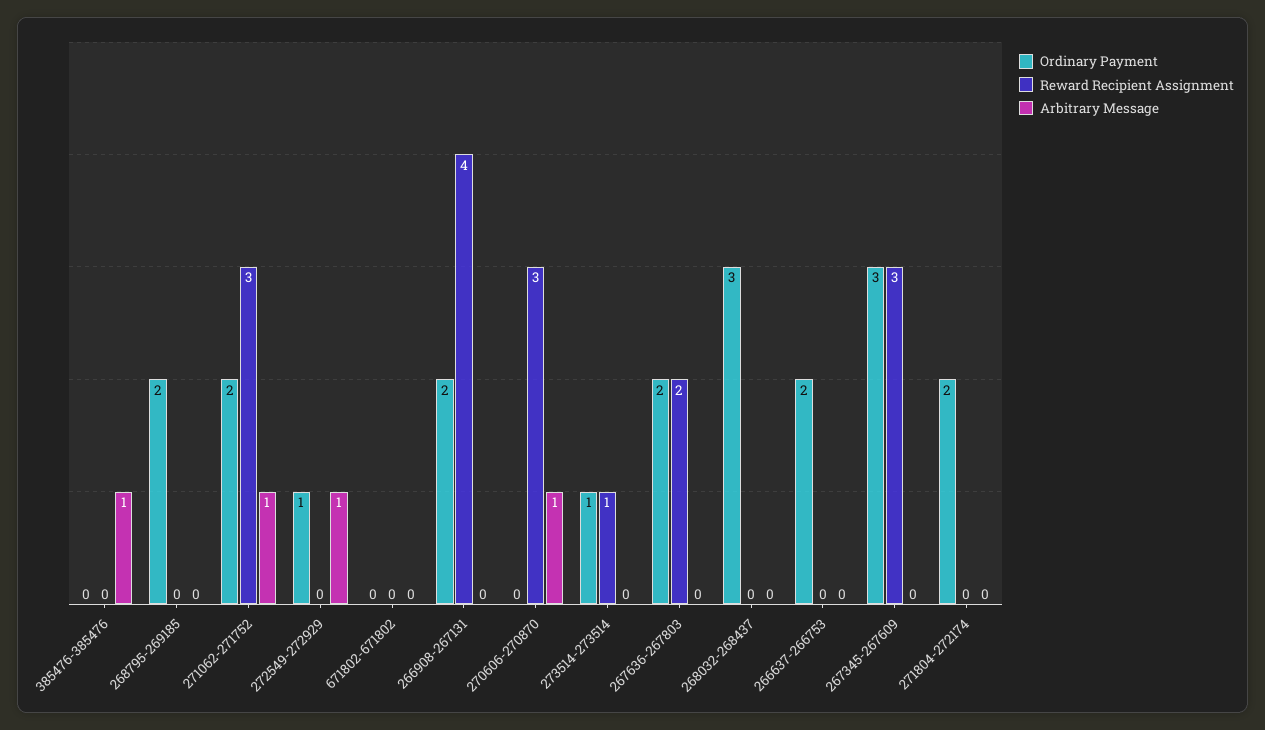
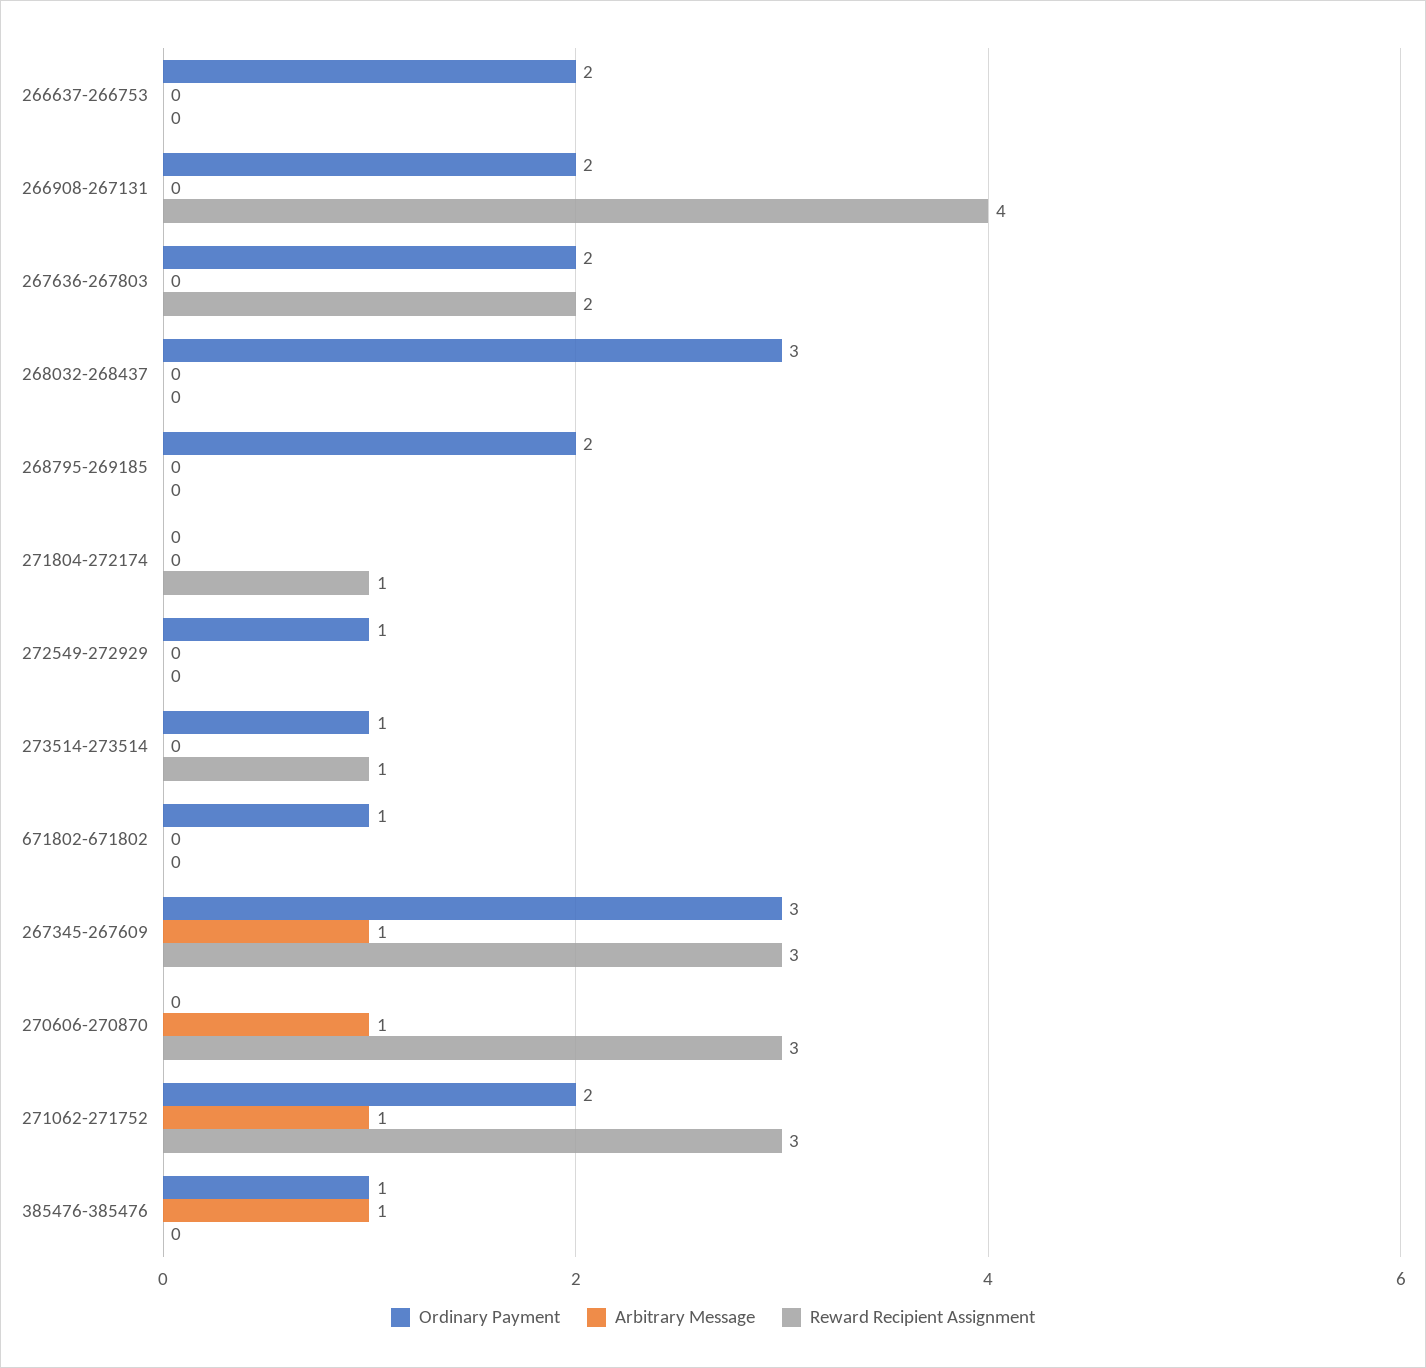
Ordinary Payment, 385476-385476: 0 -> 1
Arbitrary Message, 272549-272929: 1 -> 0
Ordinary Payment, 671802-671802: 0 -> 1
Arbitrary Message, 267345-267609: 0 -> 1
Ordinary Payment, 271804-272174: 2 -> 0
Reward Recipient Assignment, 271804-272174: 0 -> 1

